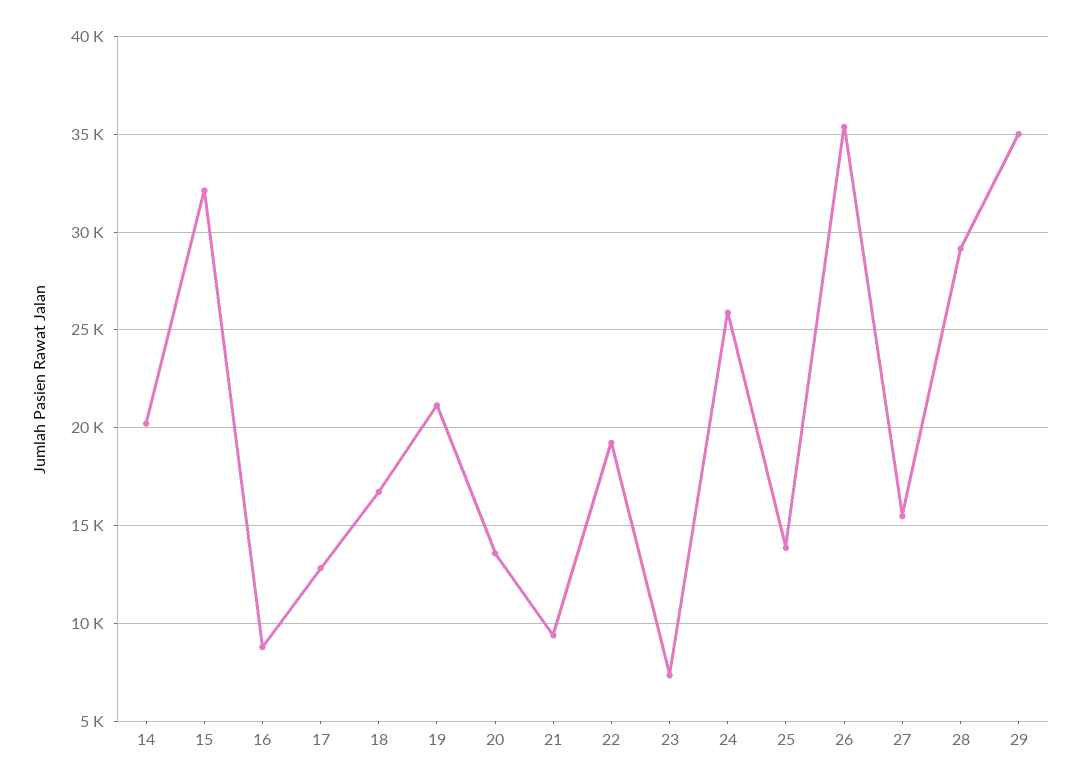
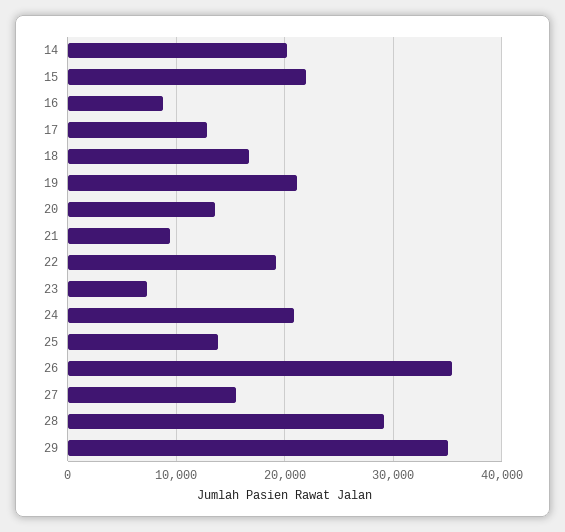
15: 32000 -> 22000
24: 26000 -> 21000

